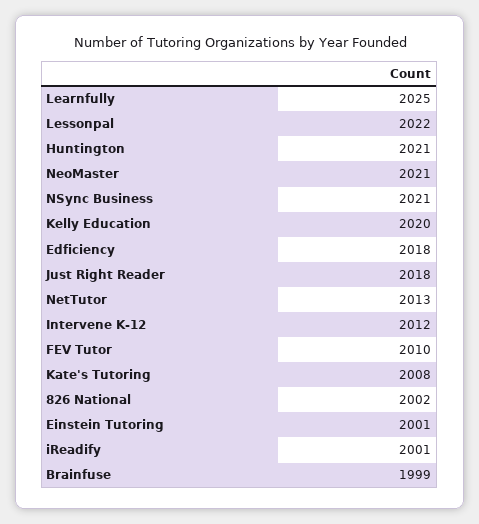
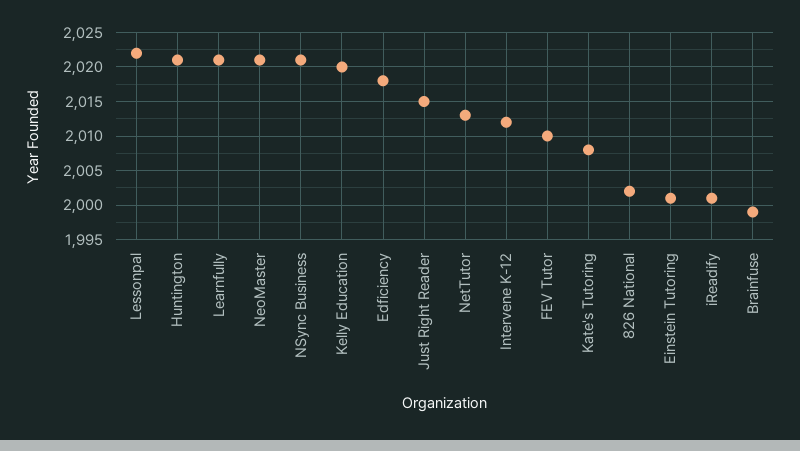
Learnfully: 2025 -> 2021
Just Right Reader: 2018 -> 2015

